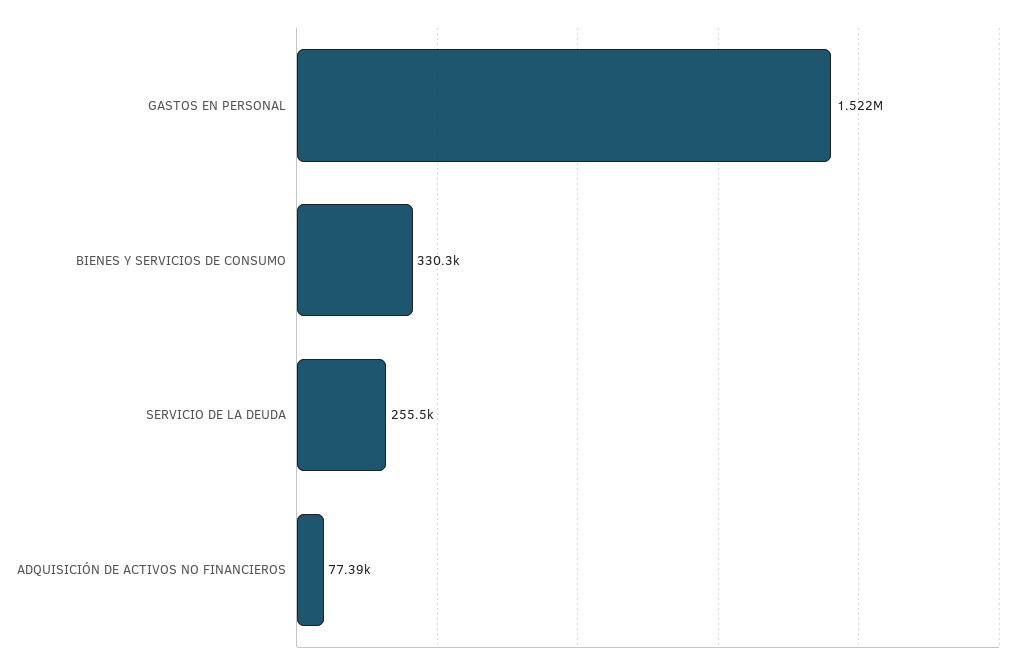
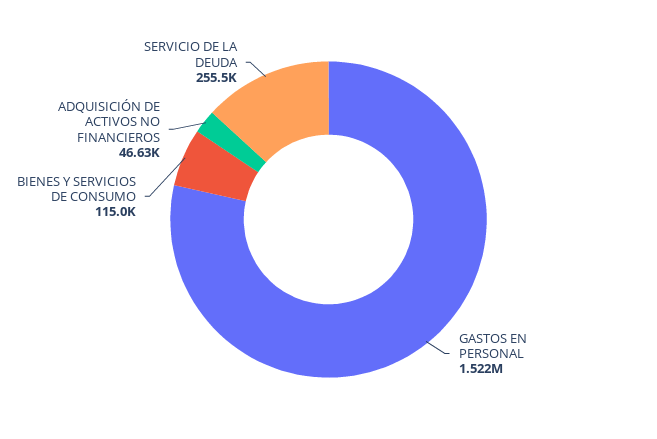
BIENES Y SERVICIOS DE CONSUMO: 330300 -> 115000
ADQUISICIÓN DE ACTIVOS NO FINANCIEROS: 77390 -> 46630

